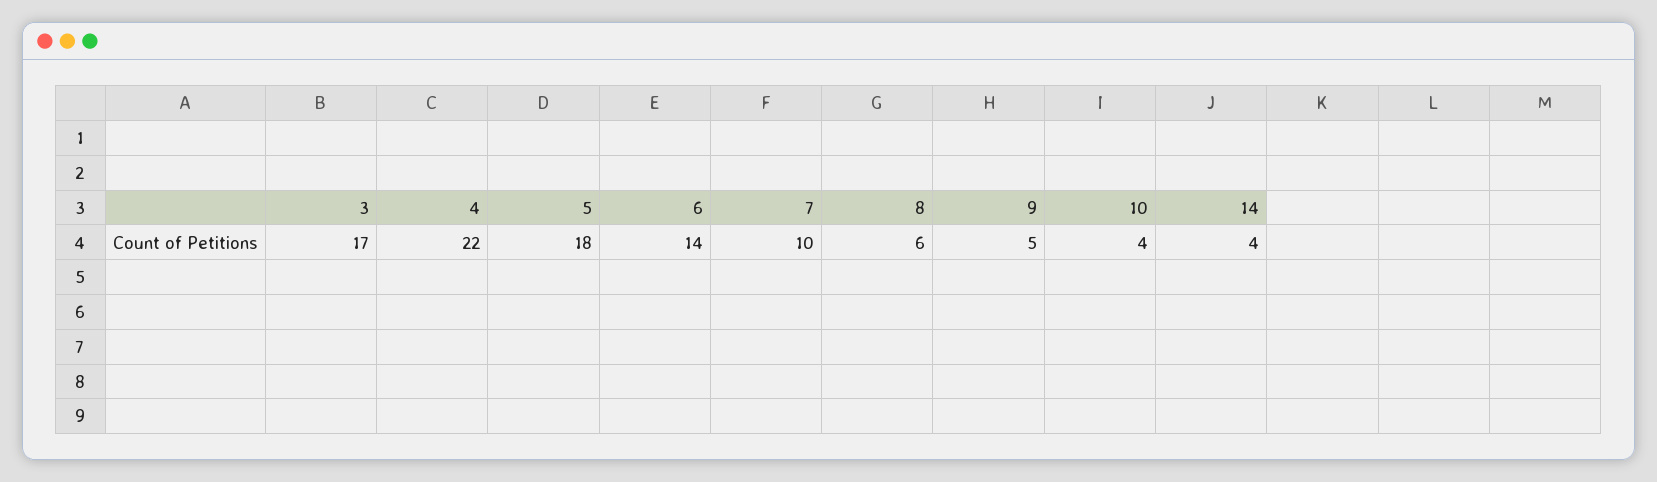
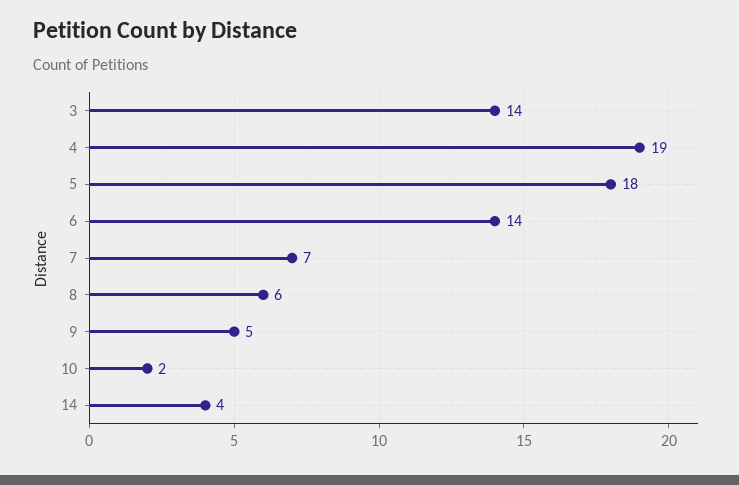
3: 17 -> 14
4: 22 -> 19
7: 10 -> 7
10: 4 -> 2

